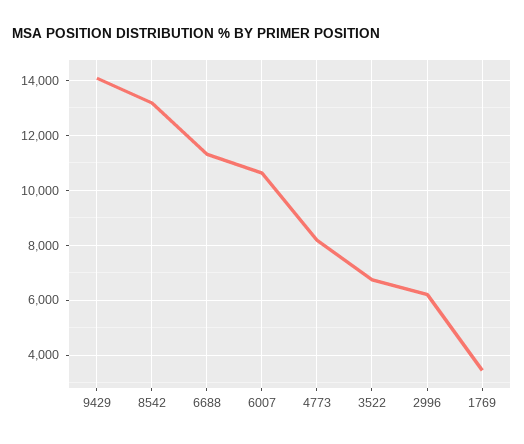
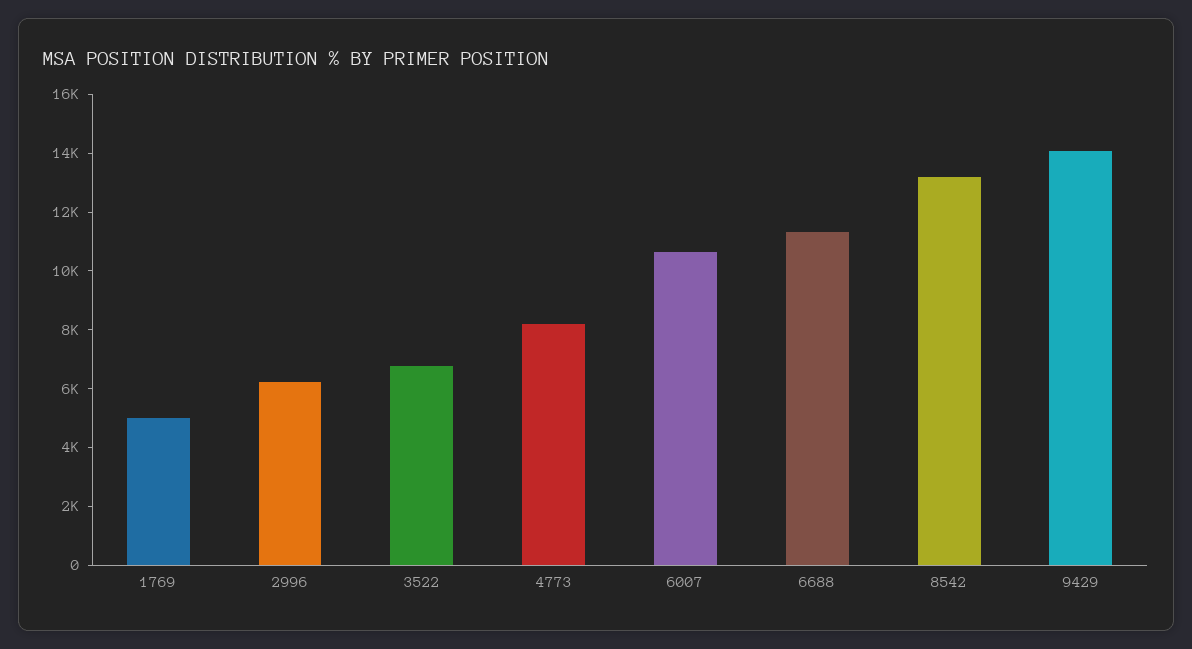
1769: 3500 -> 5000

